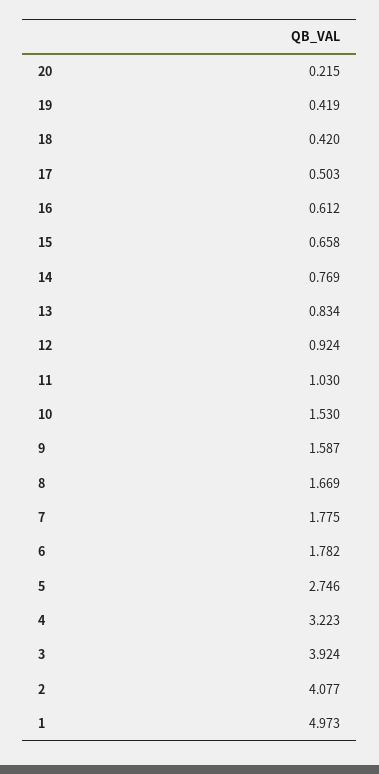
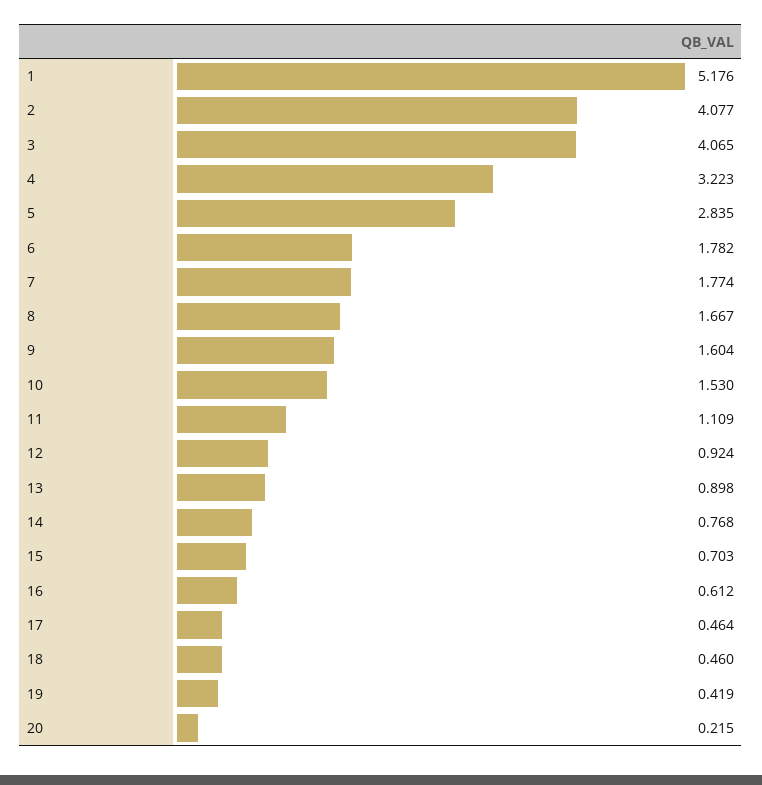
18: 0.42 -> 0.46
17: 0.503 -> 0.464
15: 0.658 -> 0.703
14: 0.769 -> 0.768
13: 0.834 -> 0.898
11: 1.03 -> 1.109
9: 1.587 -> 1.604
8: 1.669 -> 1.667
7: 1.775 -> 1.774
5: 2.746 -> 2.835
3: 3.924 -> 4.065
1: 4.973 -> 5.176

